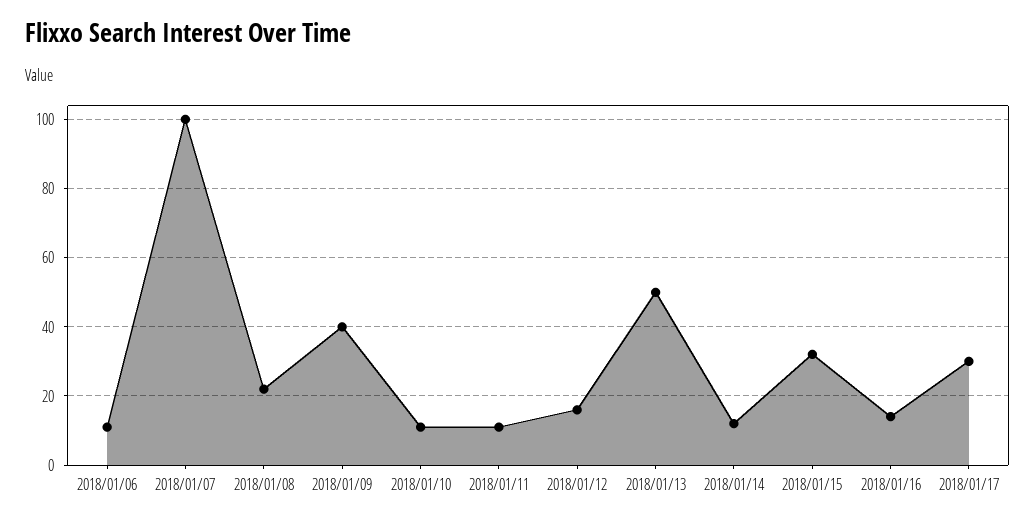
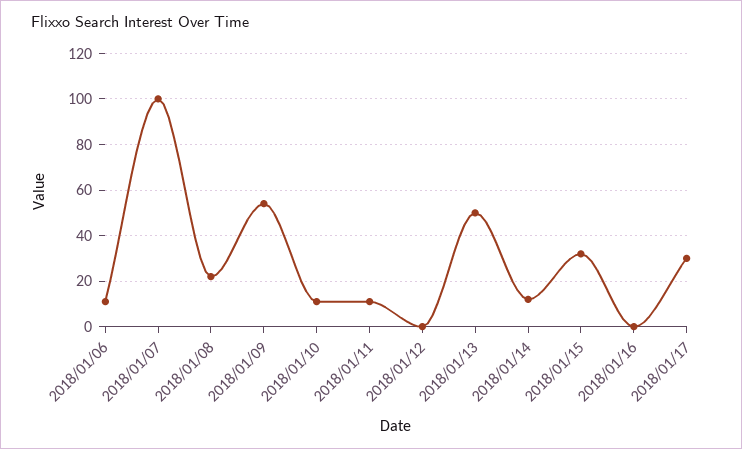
2018/01/09: 40 -> 55
2018/01/12: 15 -> 0
2018/01/16: 15 -> 0

